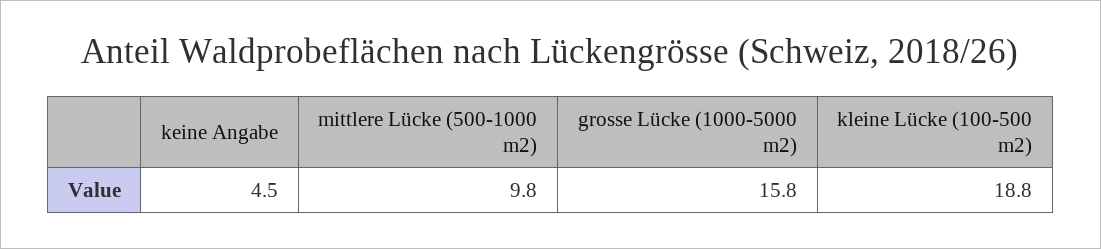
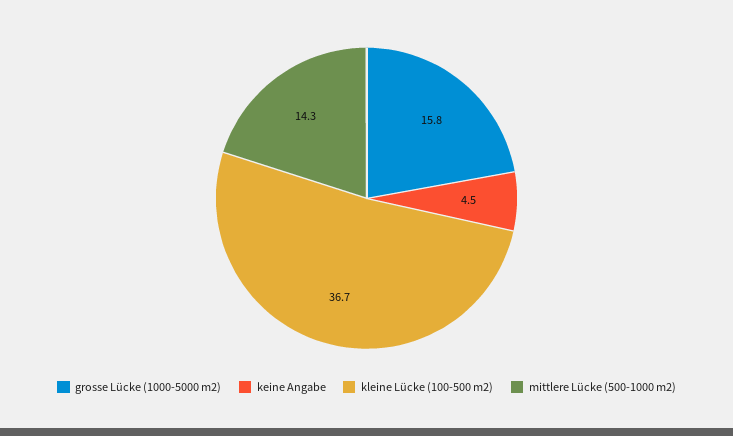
mittlere Lücke (500-1000 m2): 9.8 -> 14.3
kleine Lücke (100-500 m2): 18.8 -> 36.7

